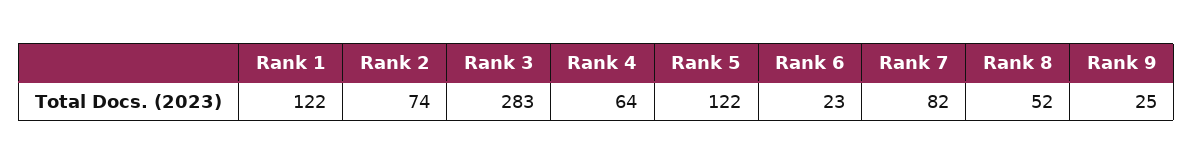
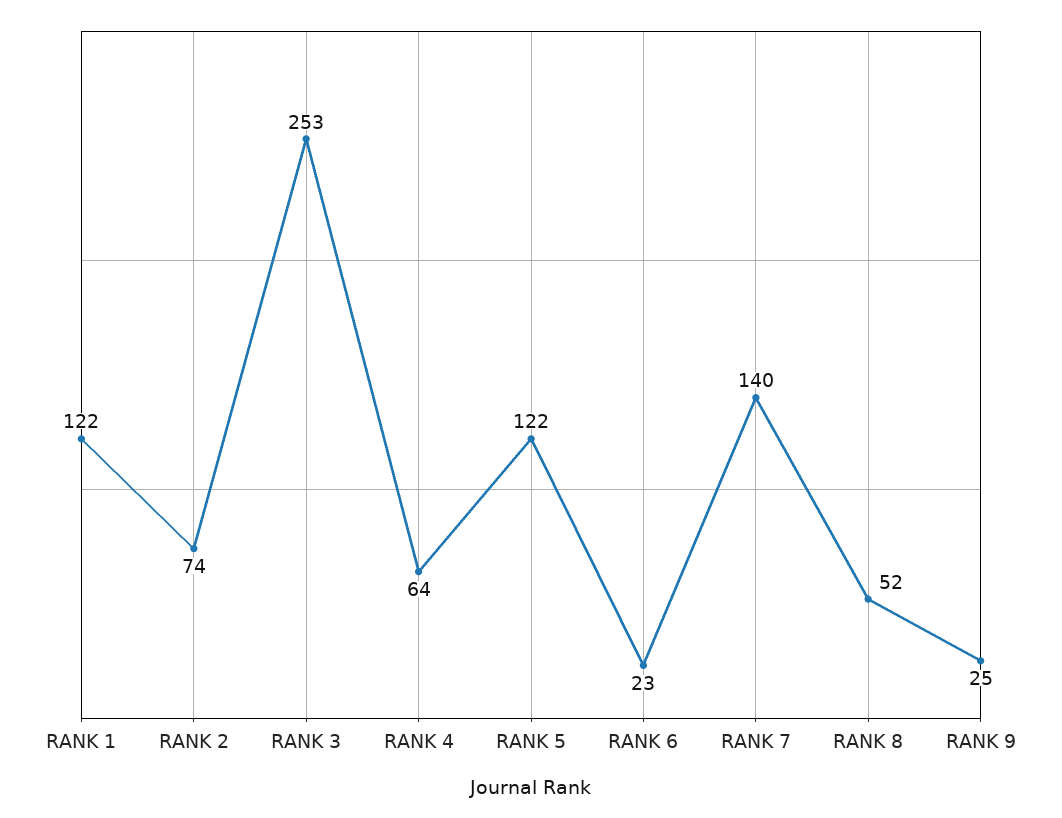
Rank 3: 283 -> 253
Rank 7: 82 -> 140

